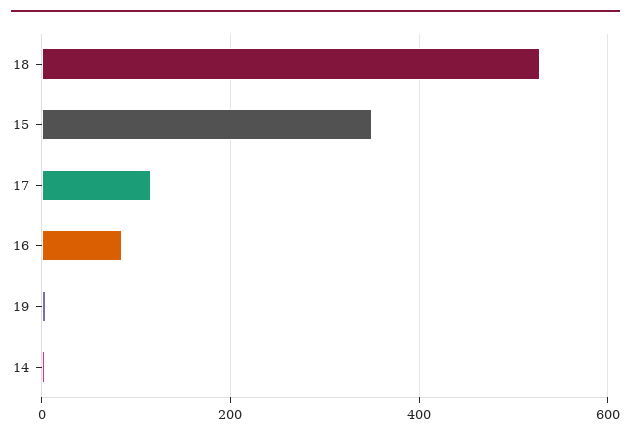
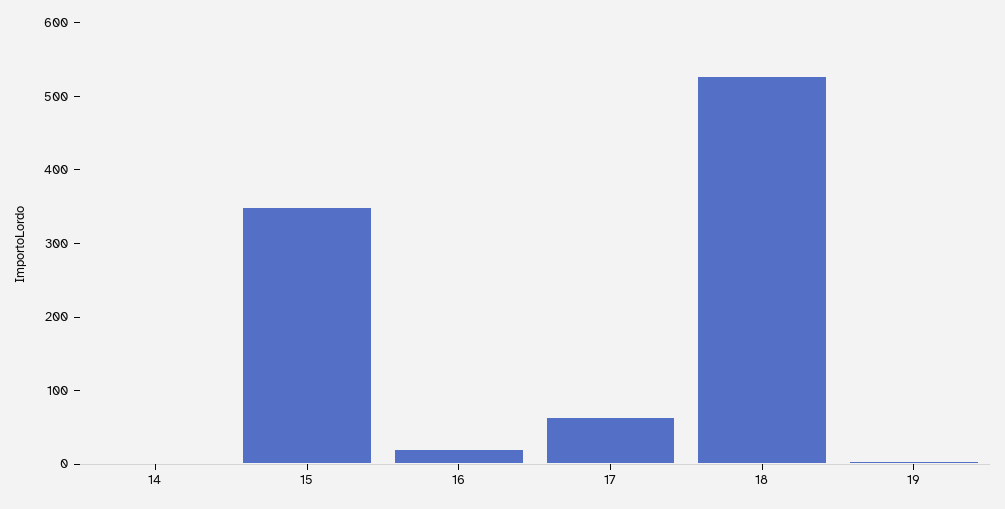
17: 120 -> 60
16: 80 -> 20

